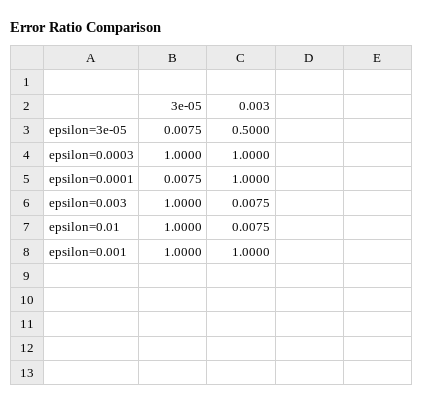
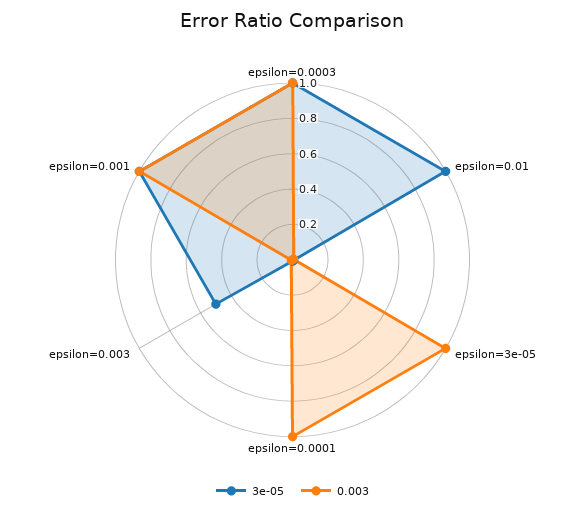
0.003, epsilon=3e-05: 0.5 -> 1
3e-05, epsilon=0.003: 1 -> 0.5

